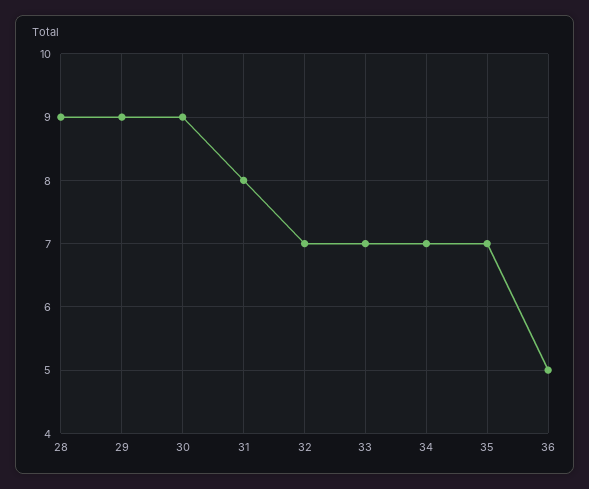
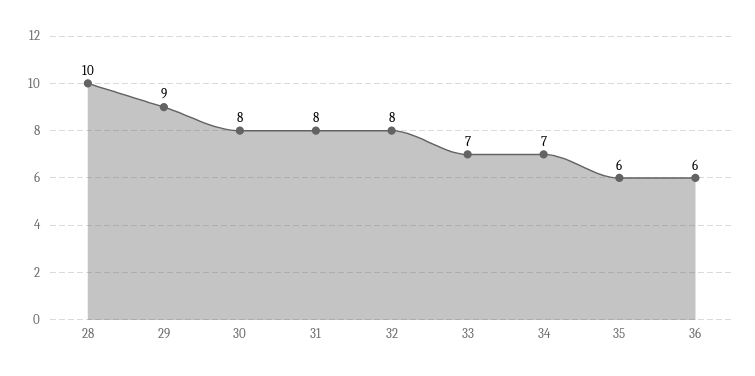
28: 9 -> 10
30: 9 -> 8
32: 7 -> 8
35: 7 -> 6
36: 5 -> 6

